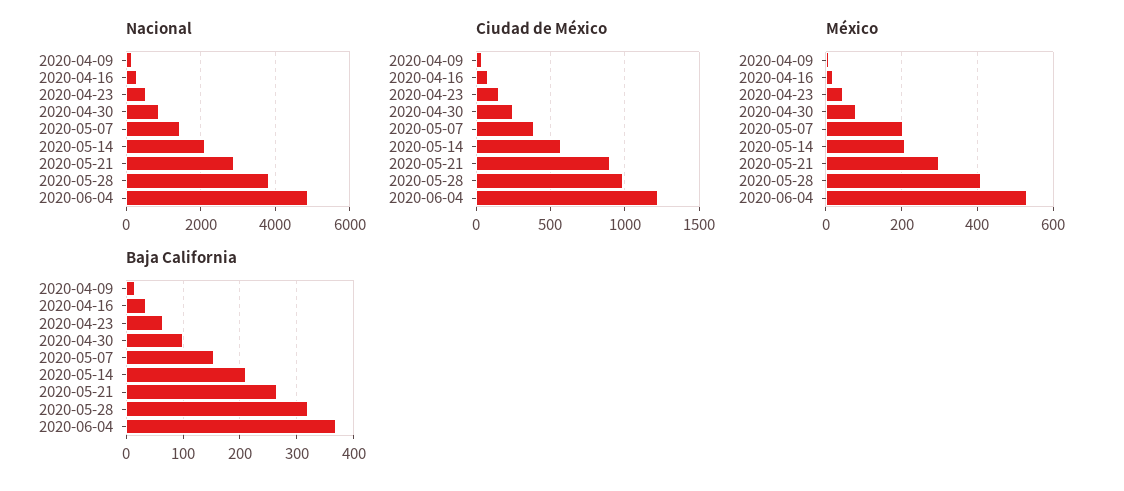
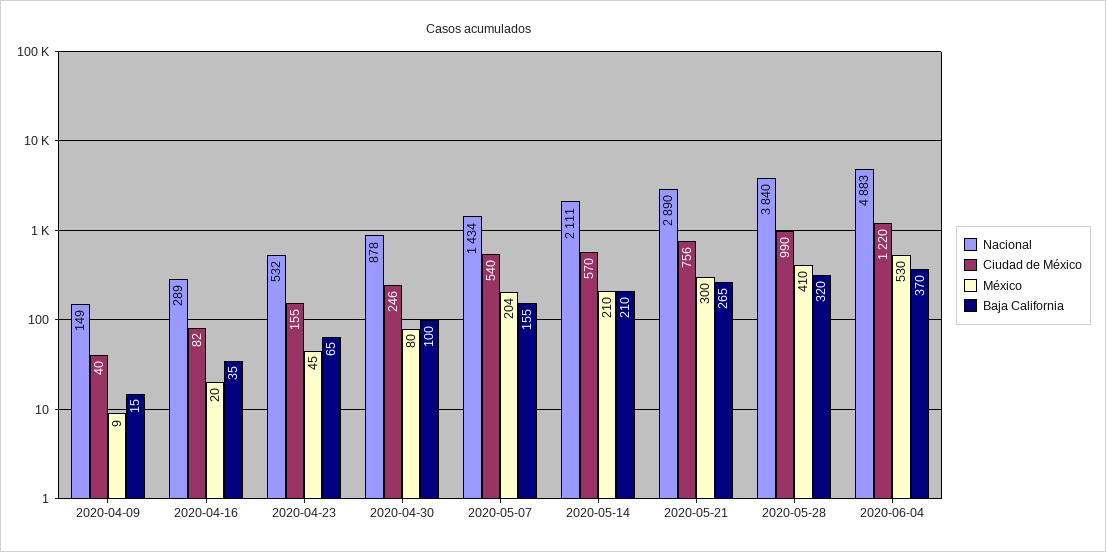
Ciudad de México, 2020-05-07: 400 -> 540
Ciudad de México, 2020-05-21: 900 -> 756

